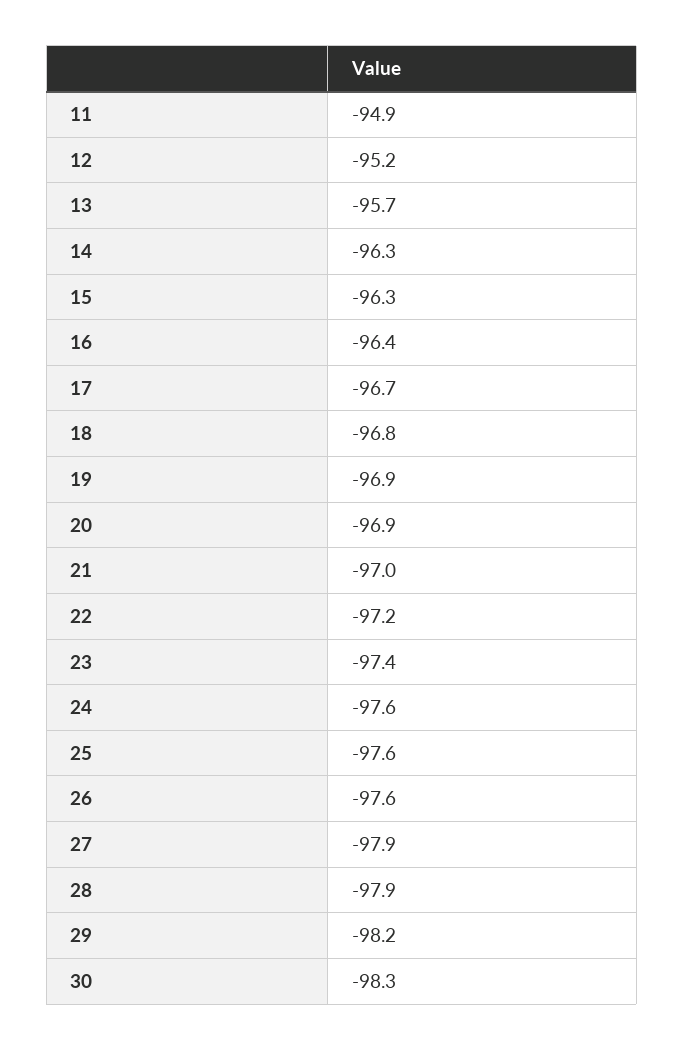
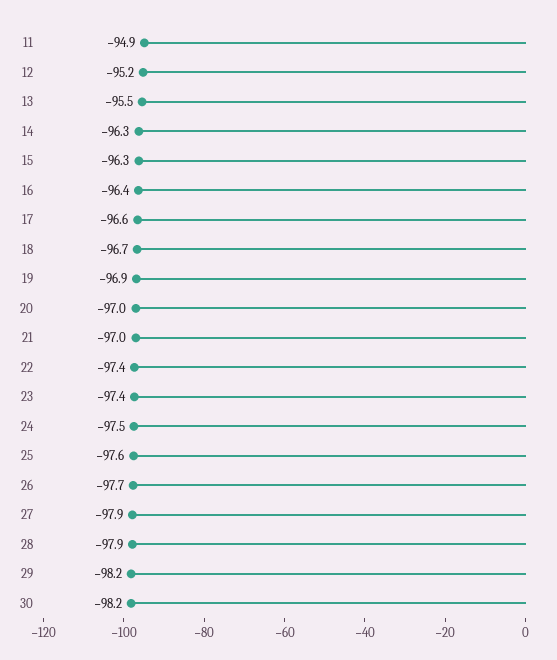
13: -95.7 -> -95.5
17: -96.7 -> -96.6
18: -96.8 -> -96.7
20: -96.9 -> -97
22: -97.2 -> -97.4
24: -97.6 -> -97.5
26: -97.6 -> -97.7
30: -98.3 -> -98.2

